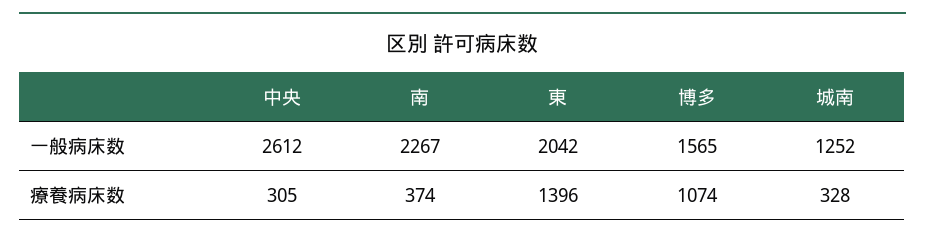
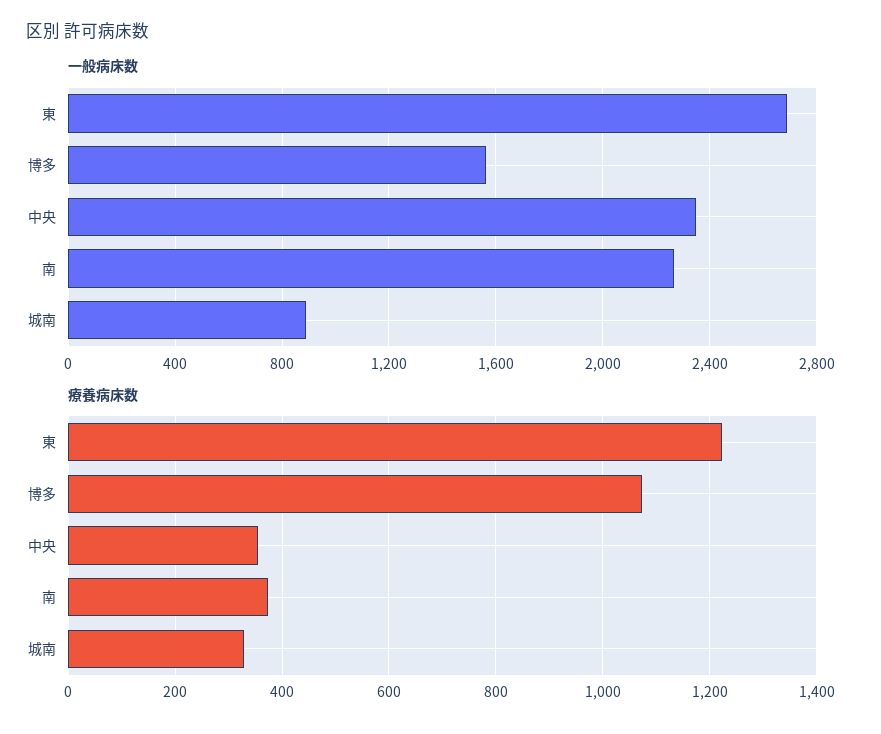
一般病床数, 中央: 2612 -> 2350
一般病床数, 東: 2042 -> 2700
一般病床数, 城南: 1252 -> 900
療養病床数, 中央: 305 -> 360
療養病床数, 東: 1396 -> 1220

